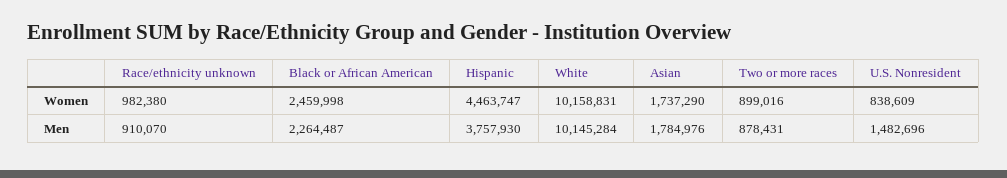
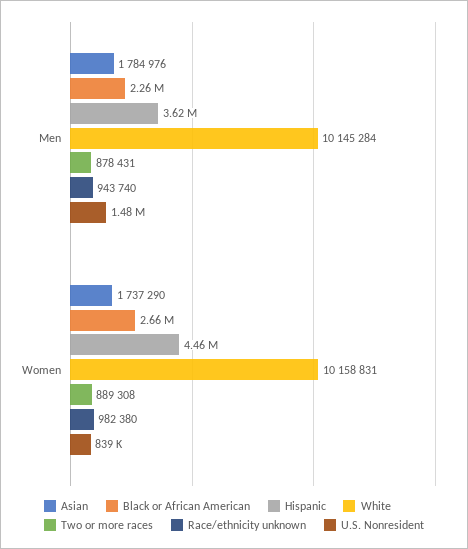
Black or African American, Women: 2459998 -> 2660000
Two or more races, Women: 899016 -> 889308
Race/ethnicity unknown, Men: 910070 -> 943740
Hispanic, Men: 3757930 -> 3620000

